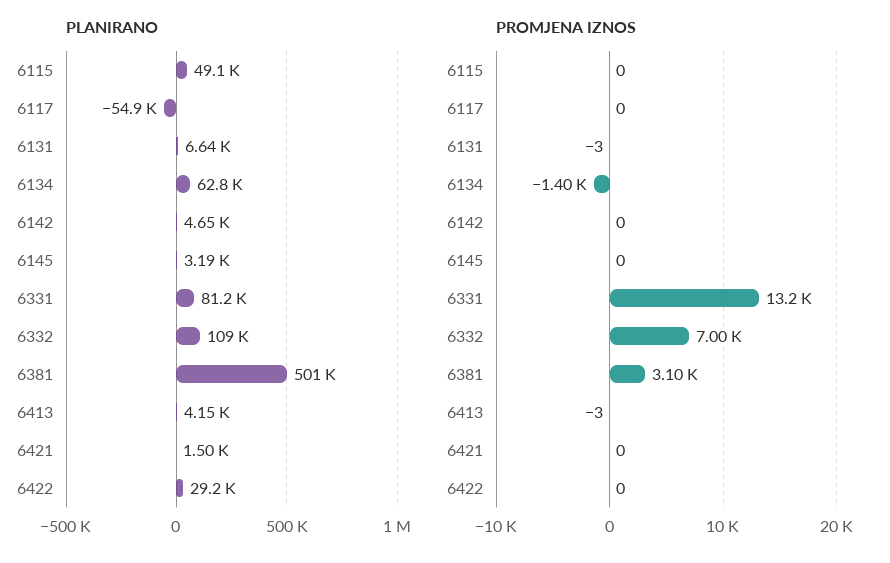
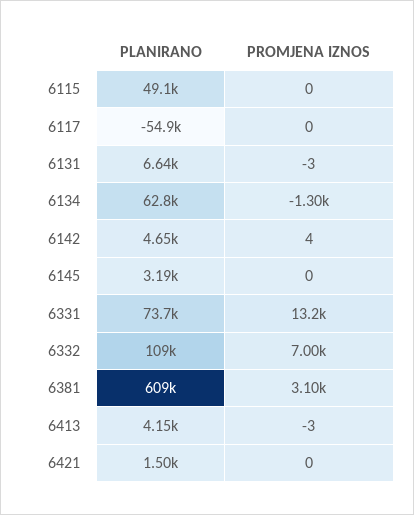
PLANIRANO, 6331: 81200 -> 73700
PLANIRANO, 6381: 501000 -> 609000
PLANIRANO, 6422: 29200 -> none
PROMJENA IZNOS, 6134: -1400 -> -1300
PROMJENA IZNOS, 6142: 0 -> 4
PROMJENA IZNOS, 6422: 0 -> none

